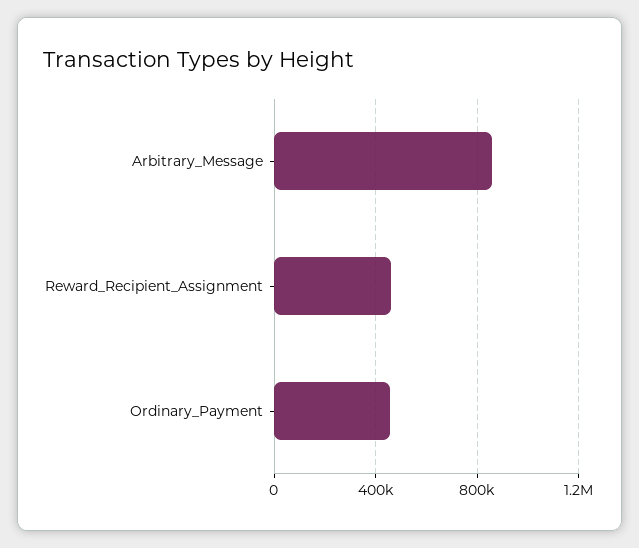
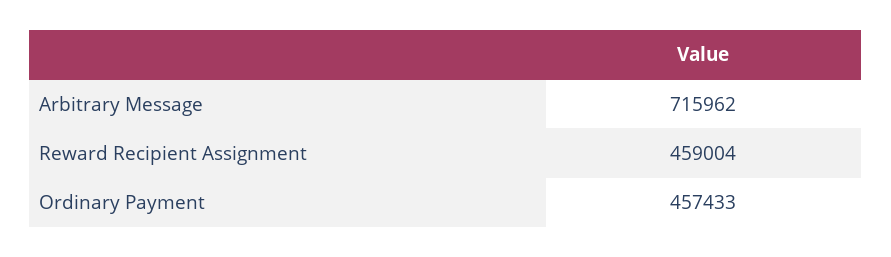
Arbitrary_Message: 850000 -> 715962

